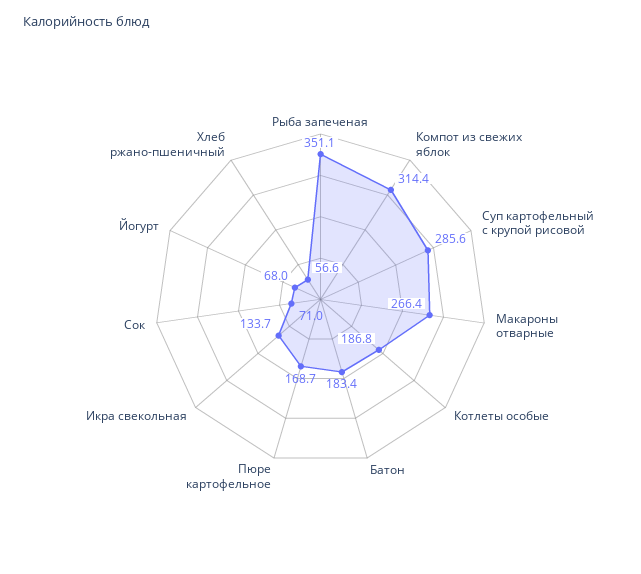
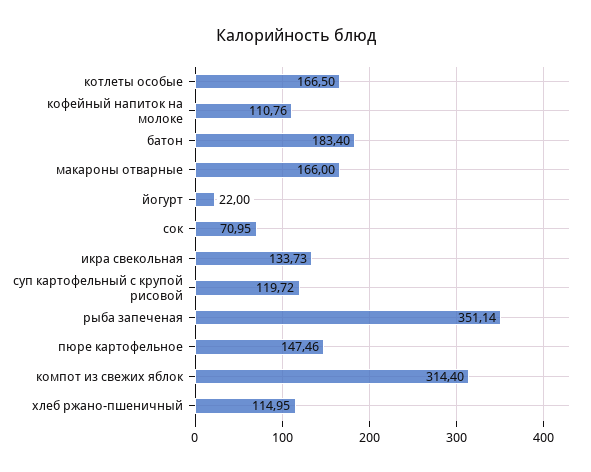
Суп картофельный с крупой рисовой: 285.6 -> 119.72
Макароны отварные: 266.4 -> 166
Котлеты особые: 186.8 -> 166.5
Пюре картофельное: 168.7 -> 147.46
Йогурт: 68 -> 22
Хлеб ржано-пшеничный: 56.6 -> 114.95
кофейный напиток на молоке: none -> 110.76

